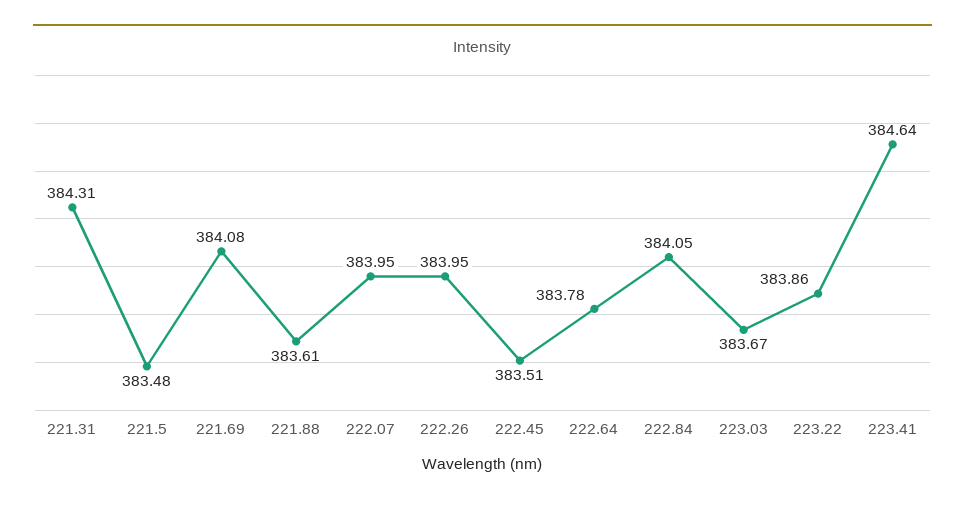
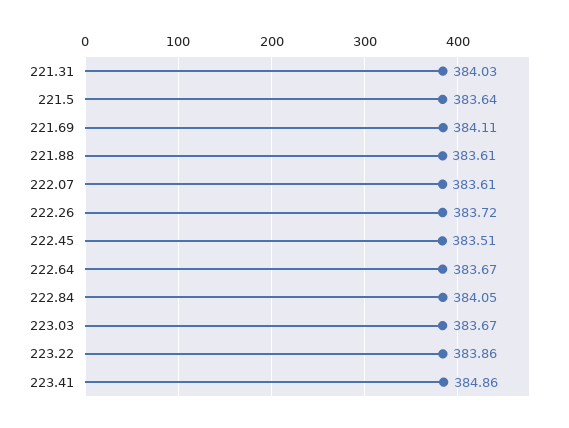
221.31: 384.31 -> 384.03
221.5: 383.48 -> 383.64
221.69: 384.08 -> 384.11
222.07: 383.95 -> 383.61
222.26: 383.95 -> 383.72
222.64: 383.78 -> 383.67
223.41: 384.64 -> 384.86

